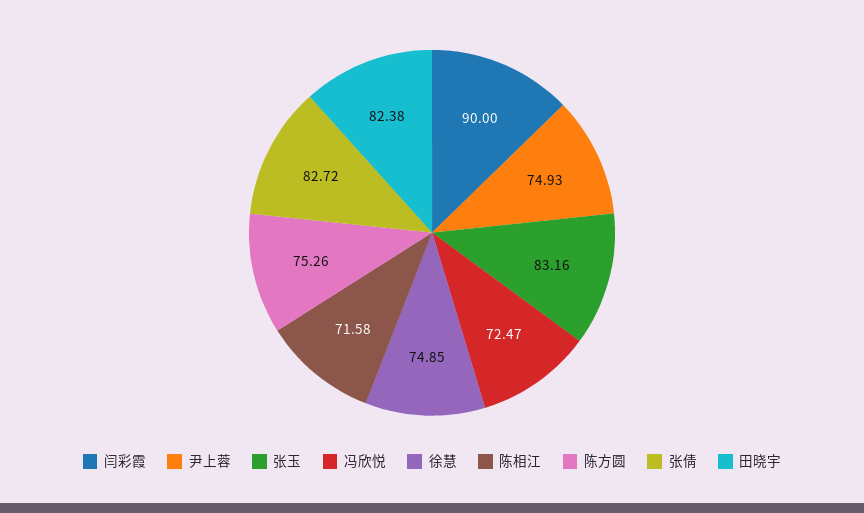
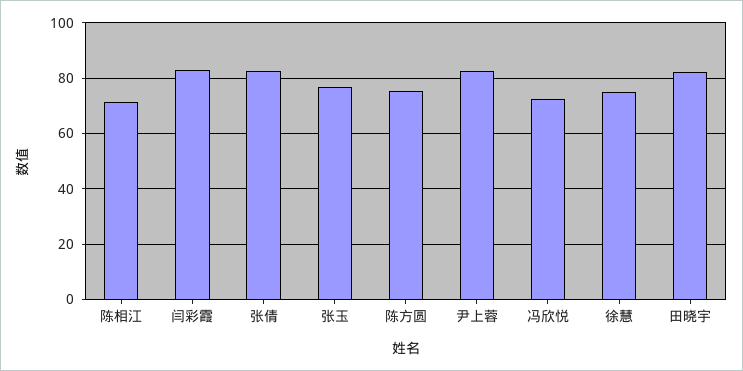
闫彩霞: 90 -> 82.5
尹上蓉: 74.93 -> 82.5
张玉: 83.16 -> 77.5

